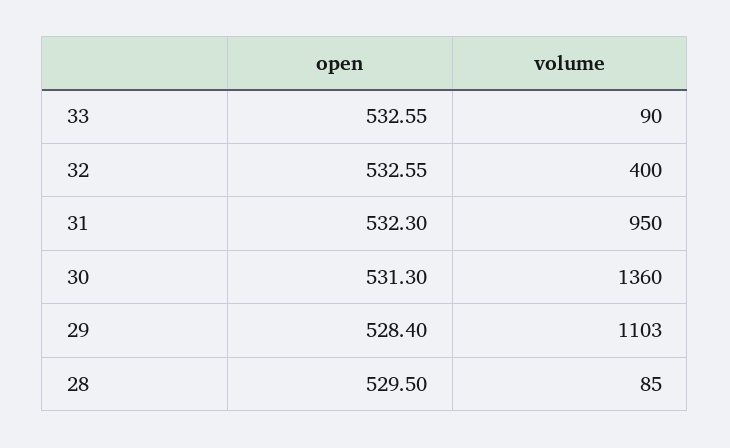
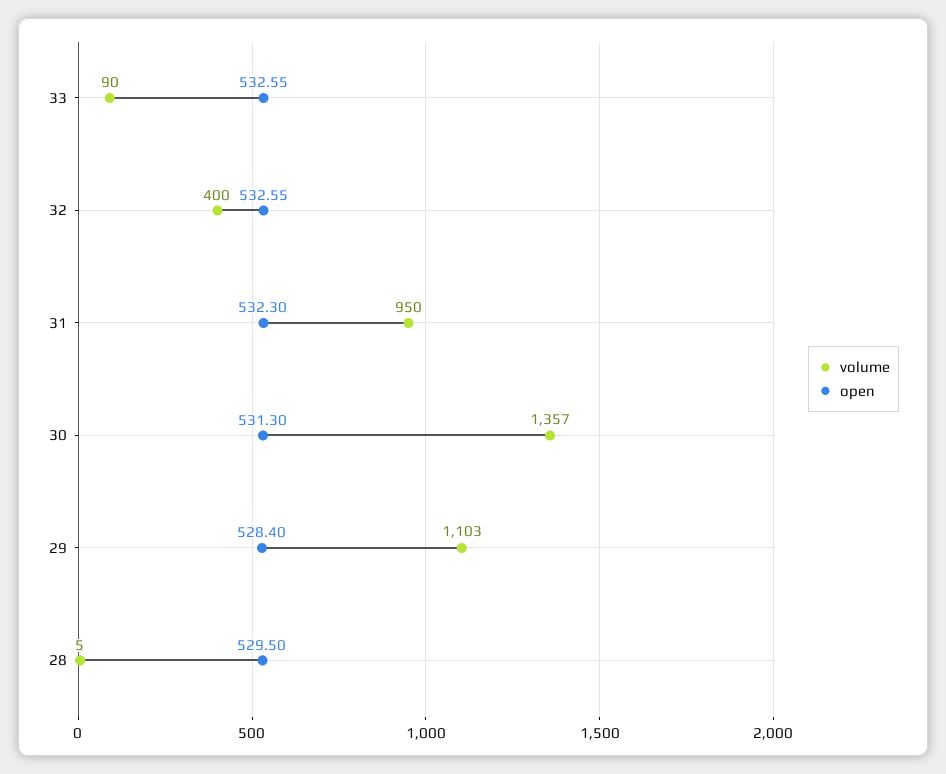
volume, 30: 1360 -> 1357
volume, 28: 85 -> 5

